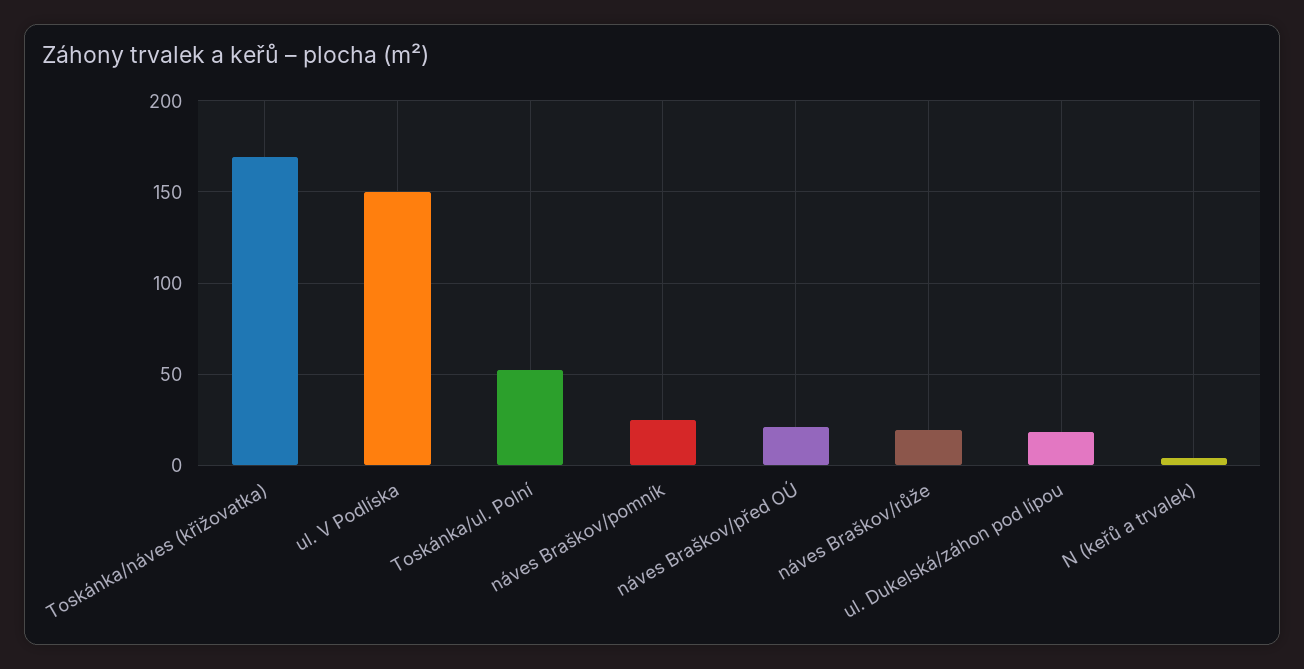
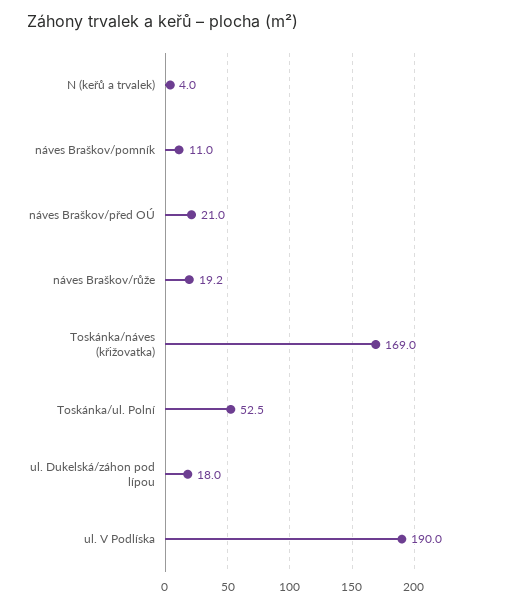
ul. V Podlíska: 150 -> 190
náves Braškov/pomník: 25 -> 11

